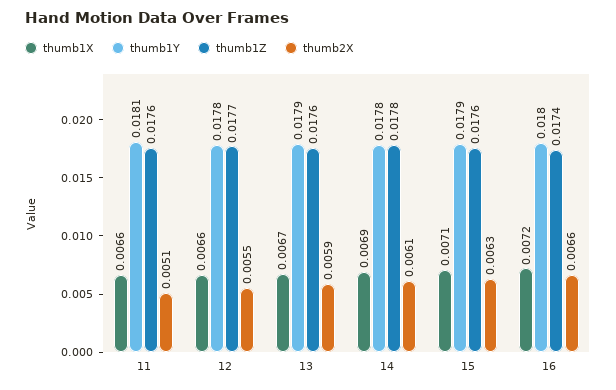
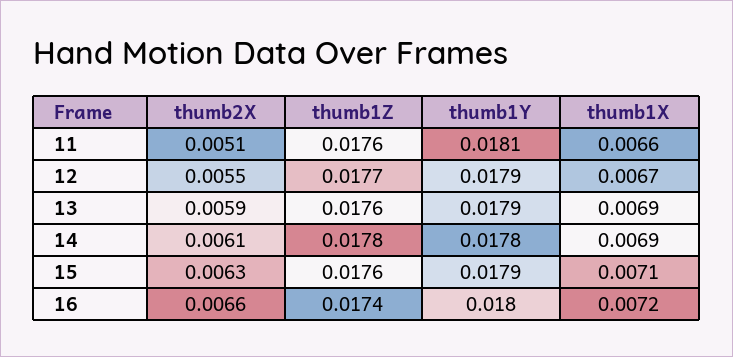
thumb1X, 12: 0.0066 -> 0.0067
thumb1Y, 12: 0.0178 -> 0.0179
thumb1X, 13: 0.0067 -> 0.0069

